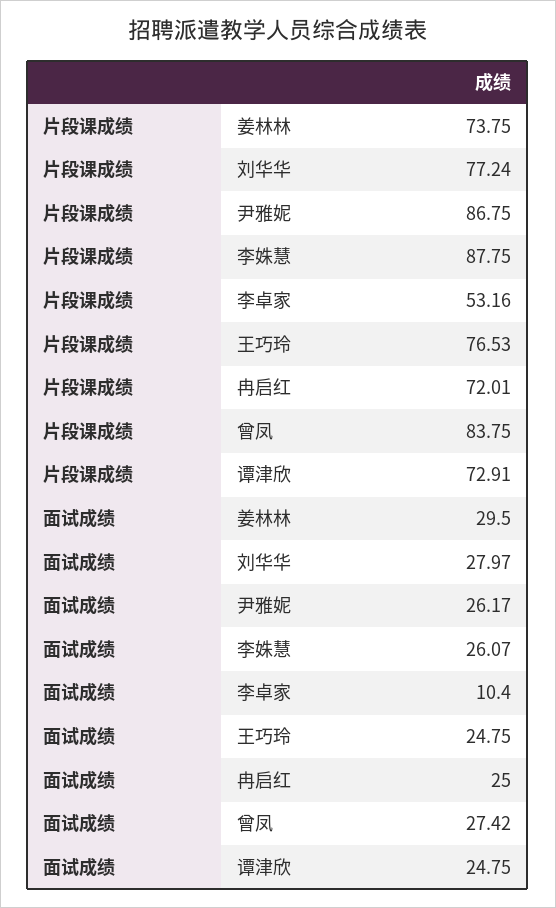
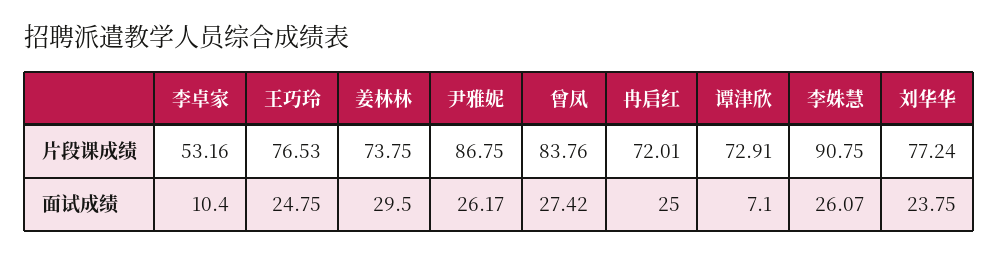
片段课成绩, 李姝慧: 87.75 -> 90.75
片段课成绩, 曾凤: 83.75 -> 83.76
面试成绩, 刘华华: 27.97 -> 23.75
面试成绩, 谭津欣: 24.75 -> 7.1

